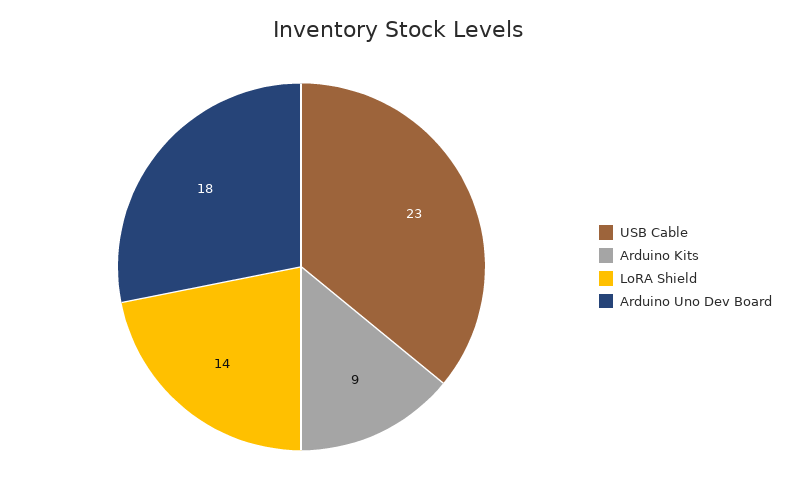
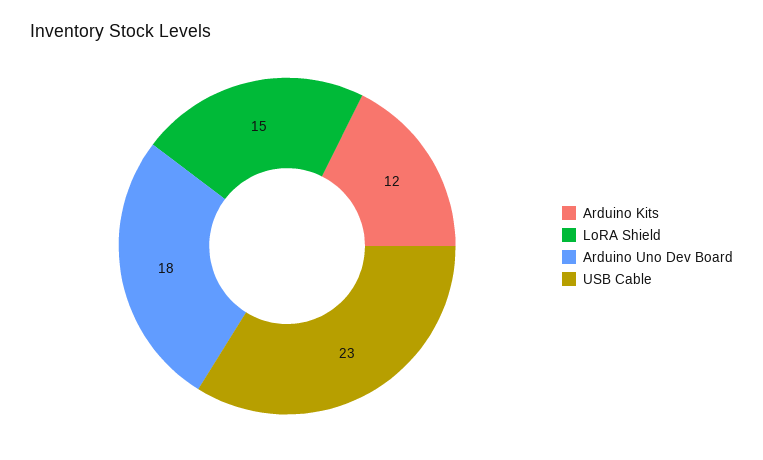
Arduino Kits: 9 -> 12
LoRA Shield: 14 -> 15

